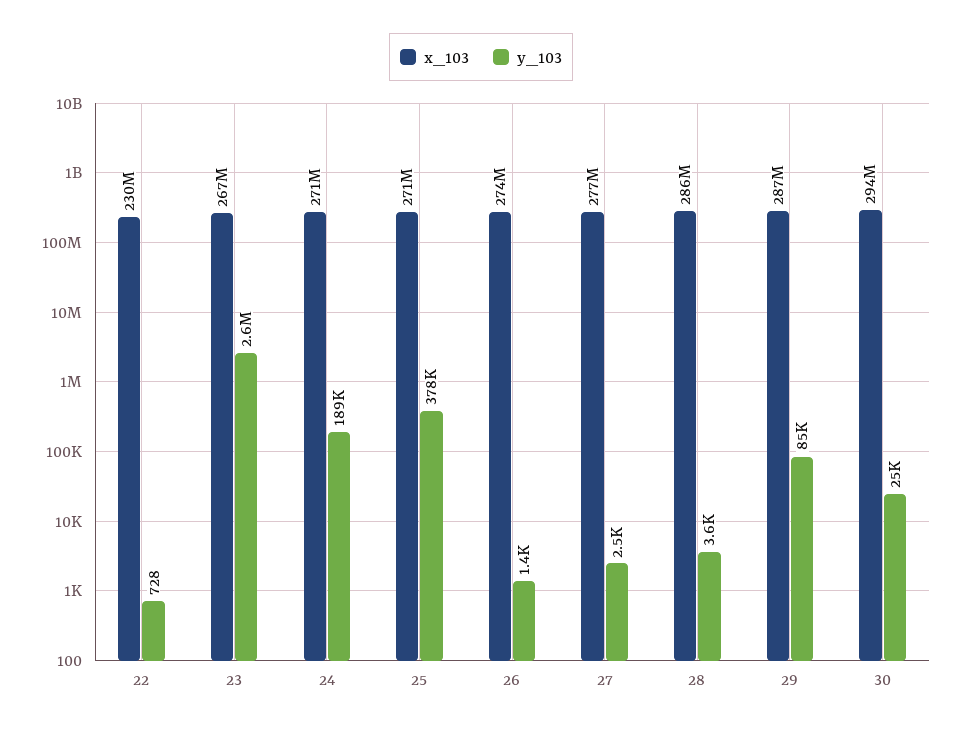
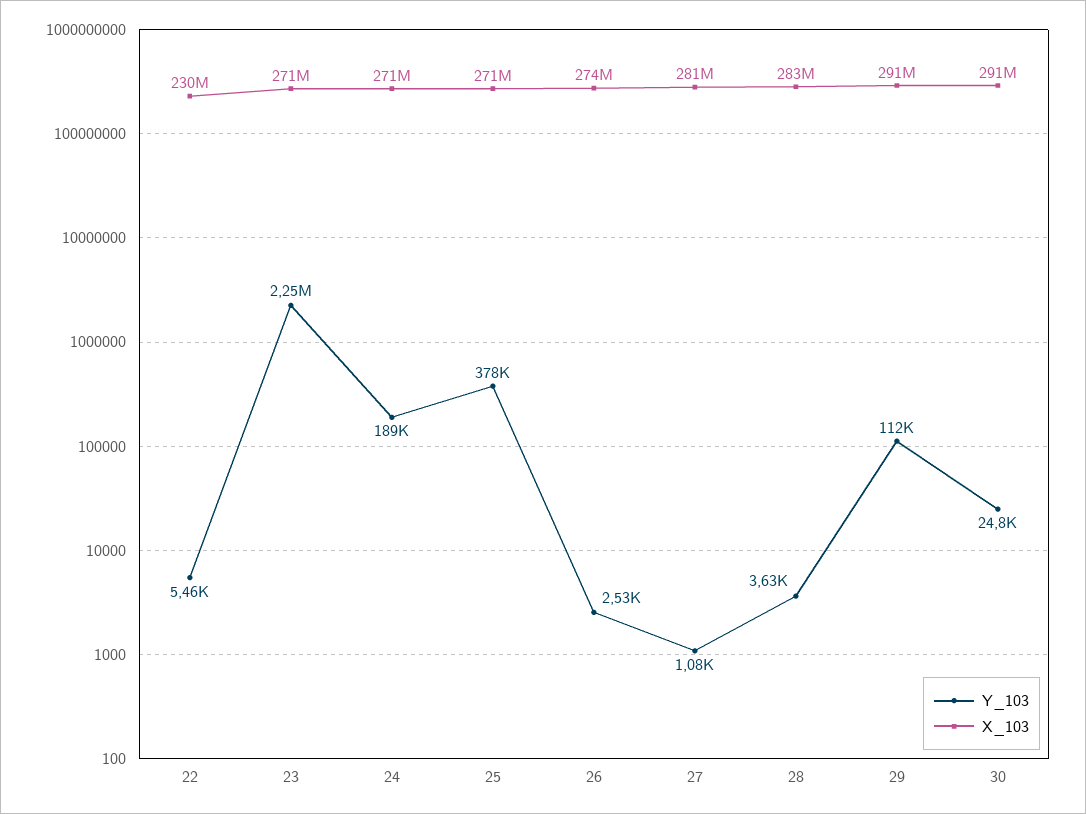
y_103, 22: 728 -> 5460
x_103, 23: 267000000 -> 271000000
y_103, 23: 2600000 -> 2250000
y_103, 26: 1400 -> 2530
x_103, 27: 277000000 -> 281000000
y_103, 27: 2500 -> 1080
x_103, 28: 286000000 -> 283000000
x_103, 29: 287000000 -> 291000000
y_103, 29: 85000 -> 112000
x_103, 30: 294000000 -> 291000000

